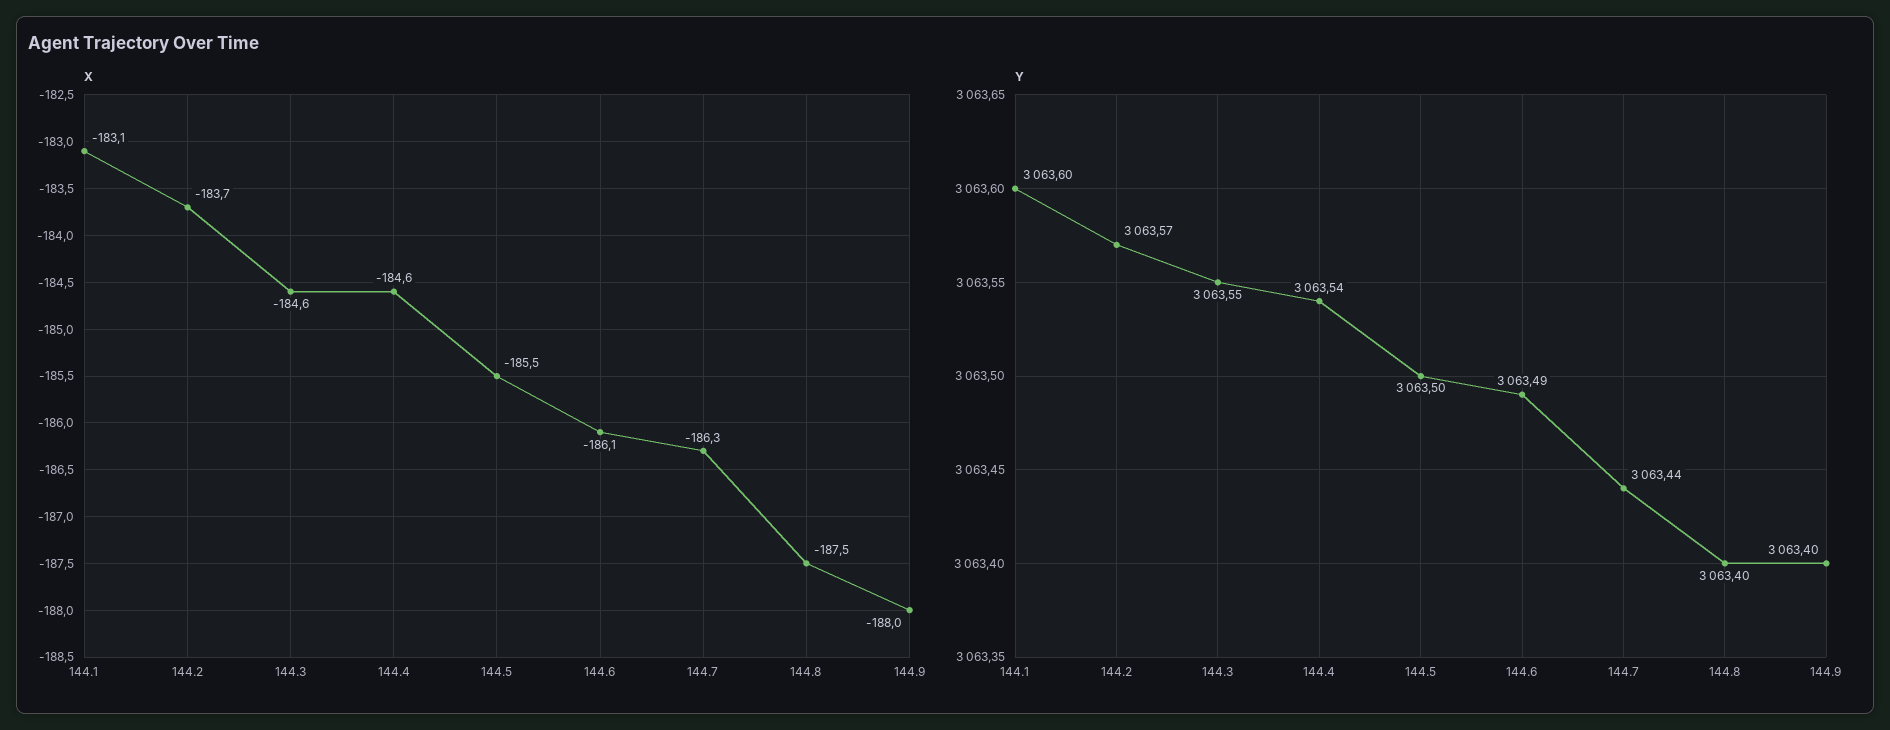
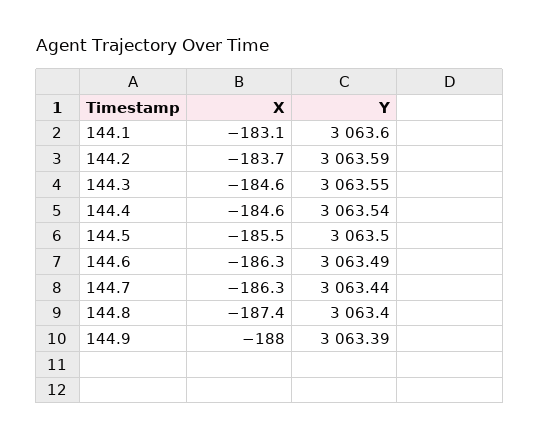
X, 144.6: -186.1 -> -186.3
X, 144.8: -187.5 -> -187.4
Y, 144.2: 3063.57 -> 3063.59
Y, 144.9: 3063.4 -> 3063.39

